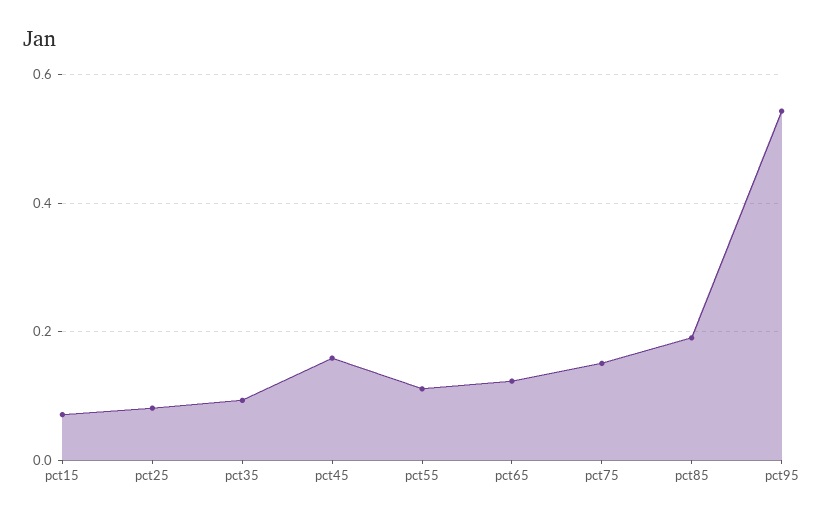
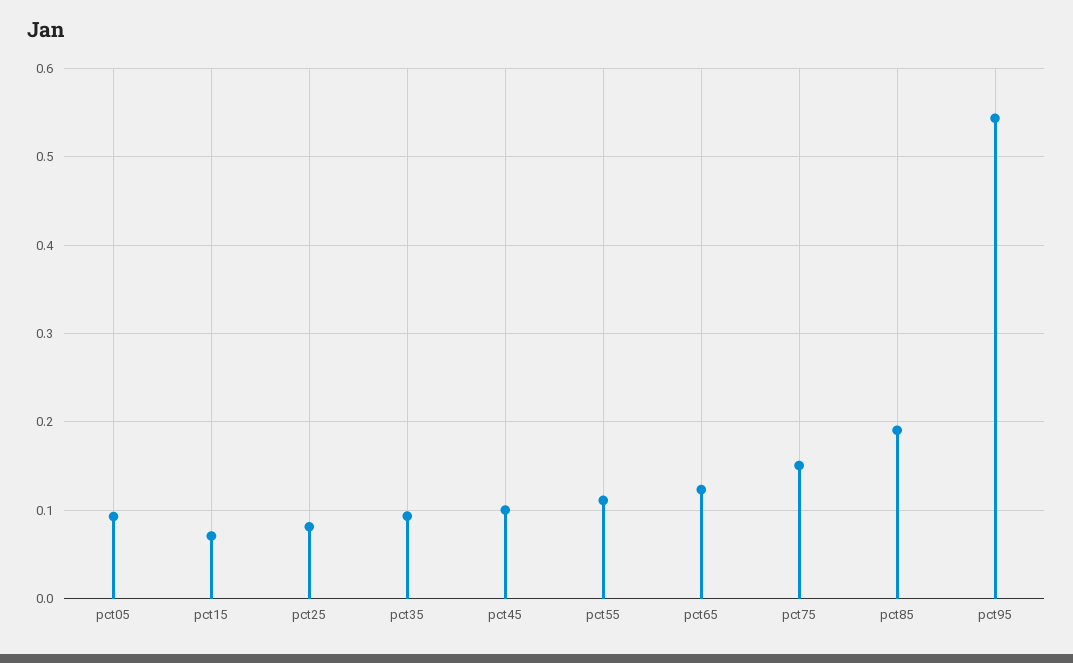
pct45: 0.16 -> 0.1
pct05: none -> 0.09

